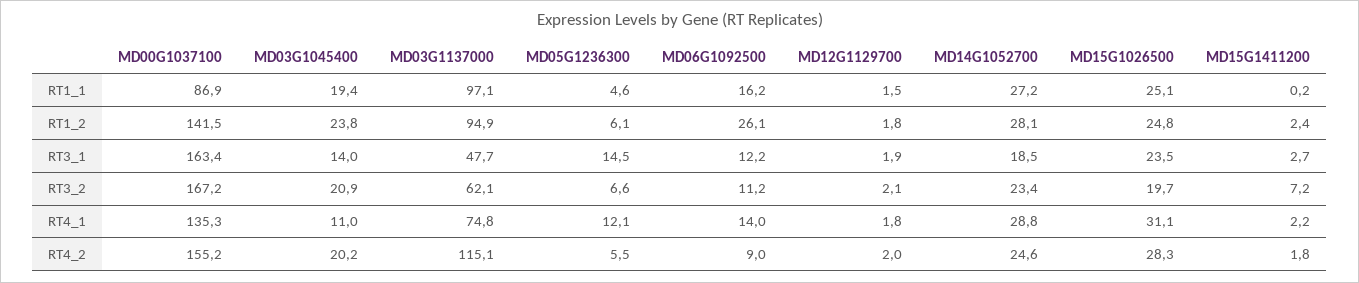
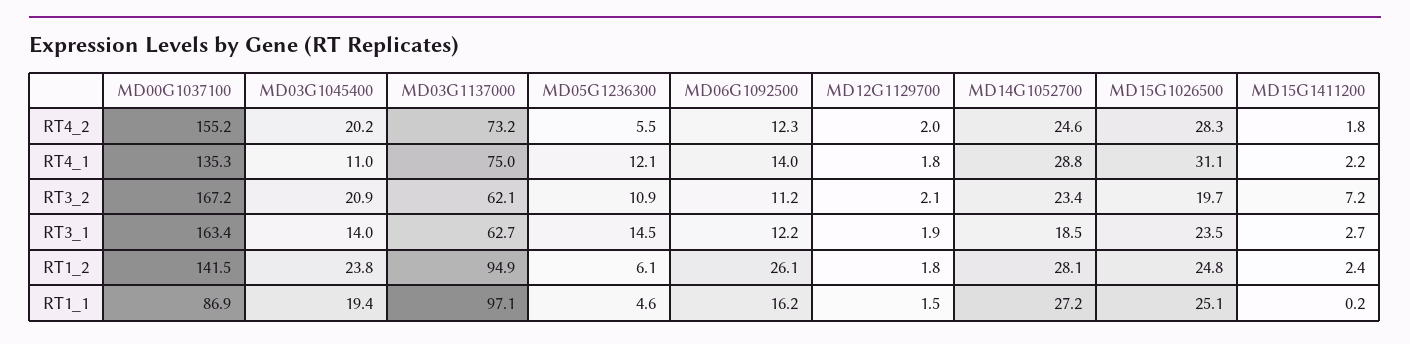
MD03G1137000, RT3_1: 47.7 -> 62.7
MD05G1236300, RT3_2: 6.6 -> 10.9
MD03G1137000, RT4_1: 74.8 -> 75
MD03G1137000, RT4_2: 115.1 -> 73.2
MD06G1092500, RT4_2: 9 -> 12.3

